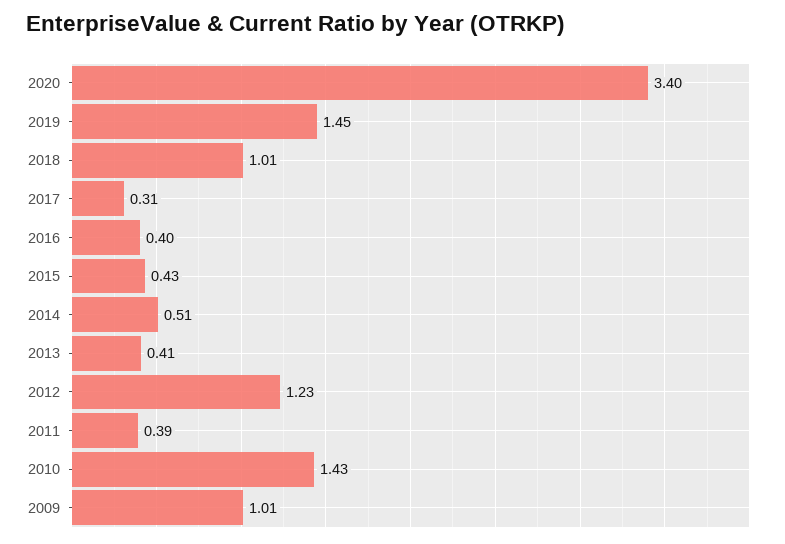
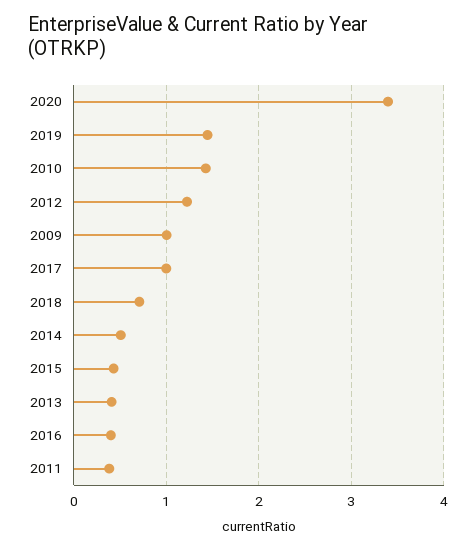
2018: 1.01 -> 0.7
2017: 0.31 -> 1

